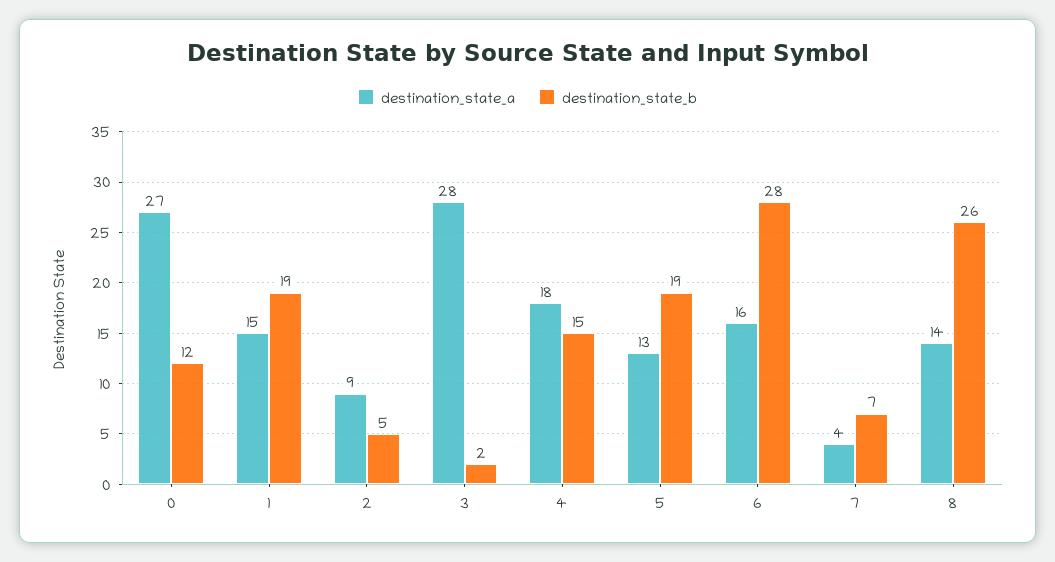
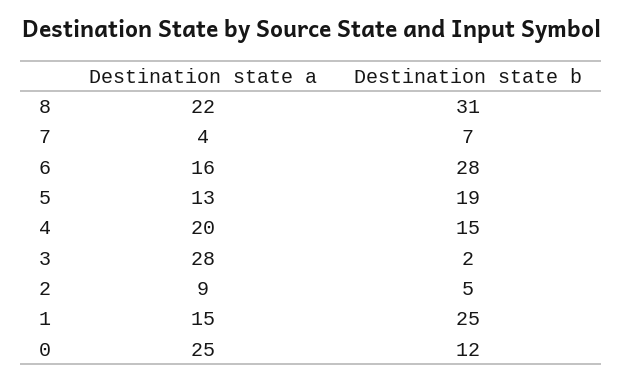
destination_state_a, 0: 27 -> 25
destination_state_b, 1: 19 -> 25
destination_state_a, 4: 18 -> 20
destination_state_a, 8: 14 -> 22
destination_state_b, 8: 26 -> 31

